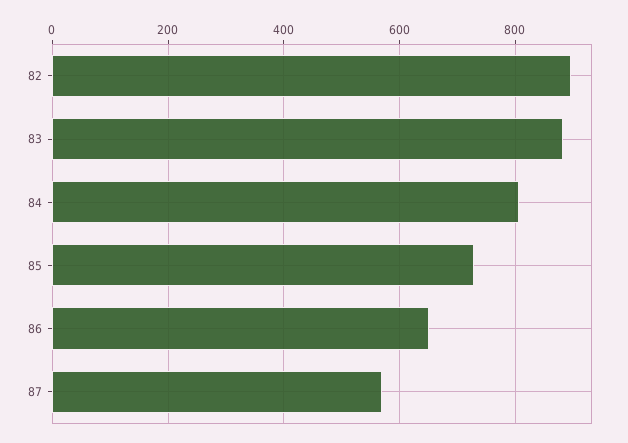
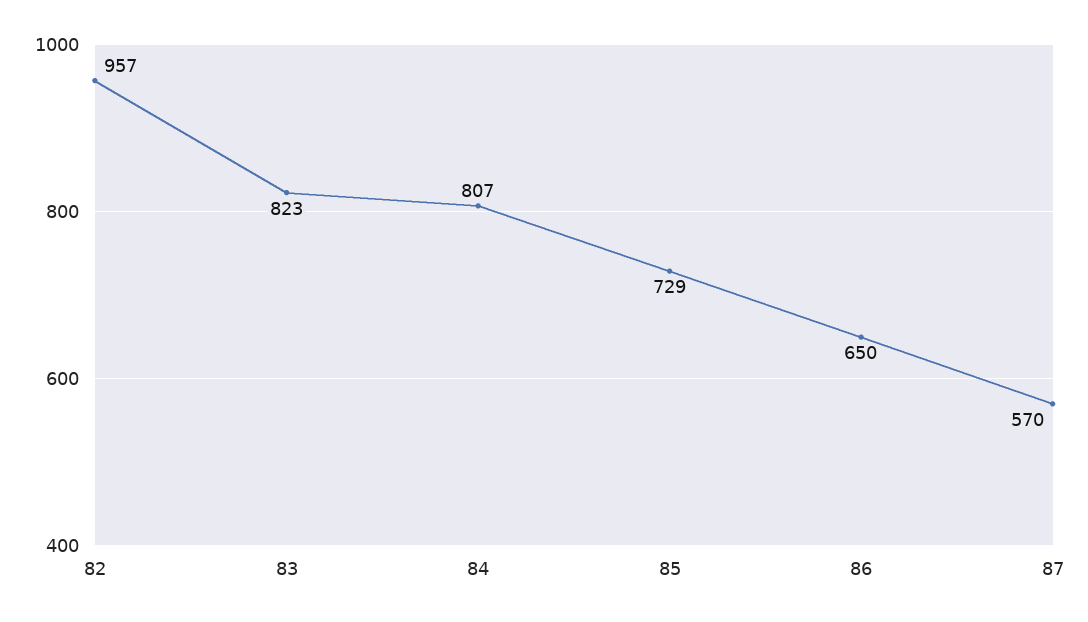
82: 900 -> 957
83: 880 -> 823

